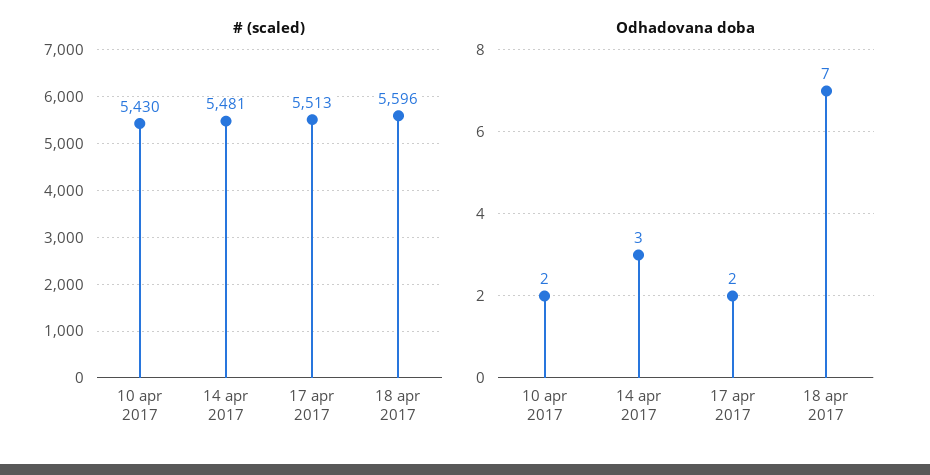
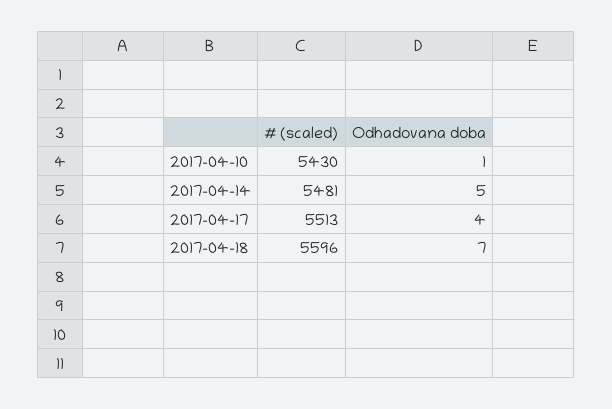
Odhadovana doba, 10 apr 2017: 2 -> 1
Odhadovana doba, 14 apr 2017: 3 -> 5
Odhadovana doba, 17 apr 2017: 2 -> 4

